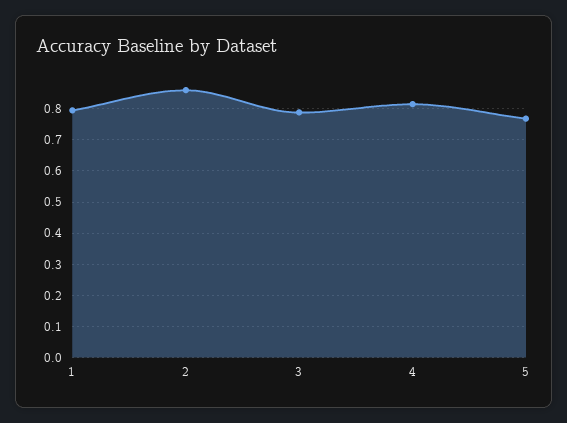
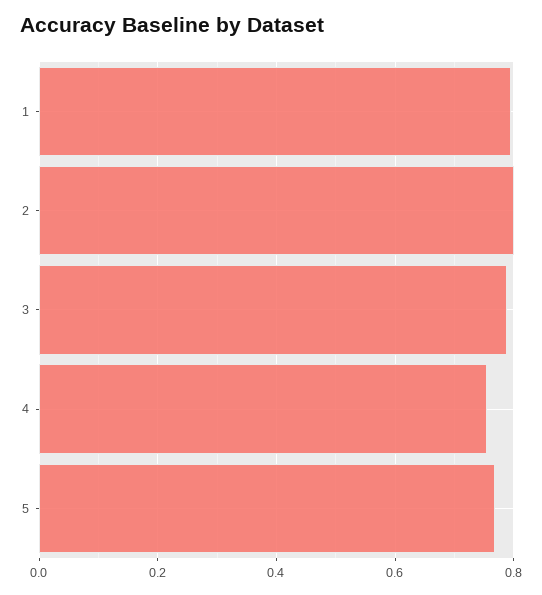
2: 0.86 -> 0.8
4: 0.82 -> 0.76

